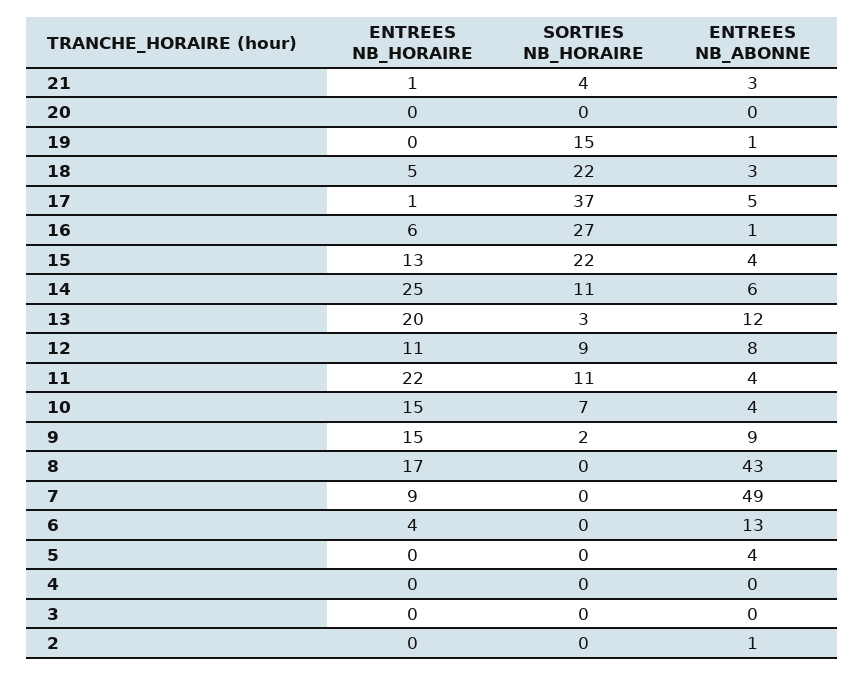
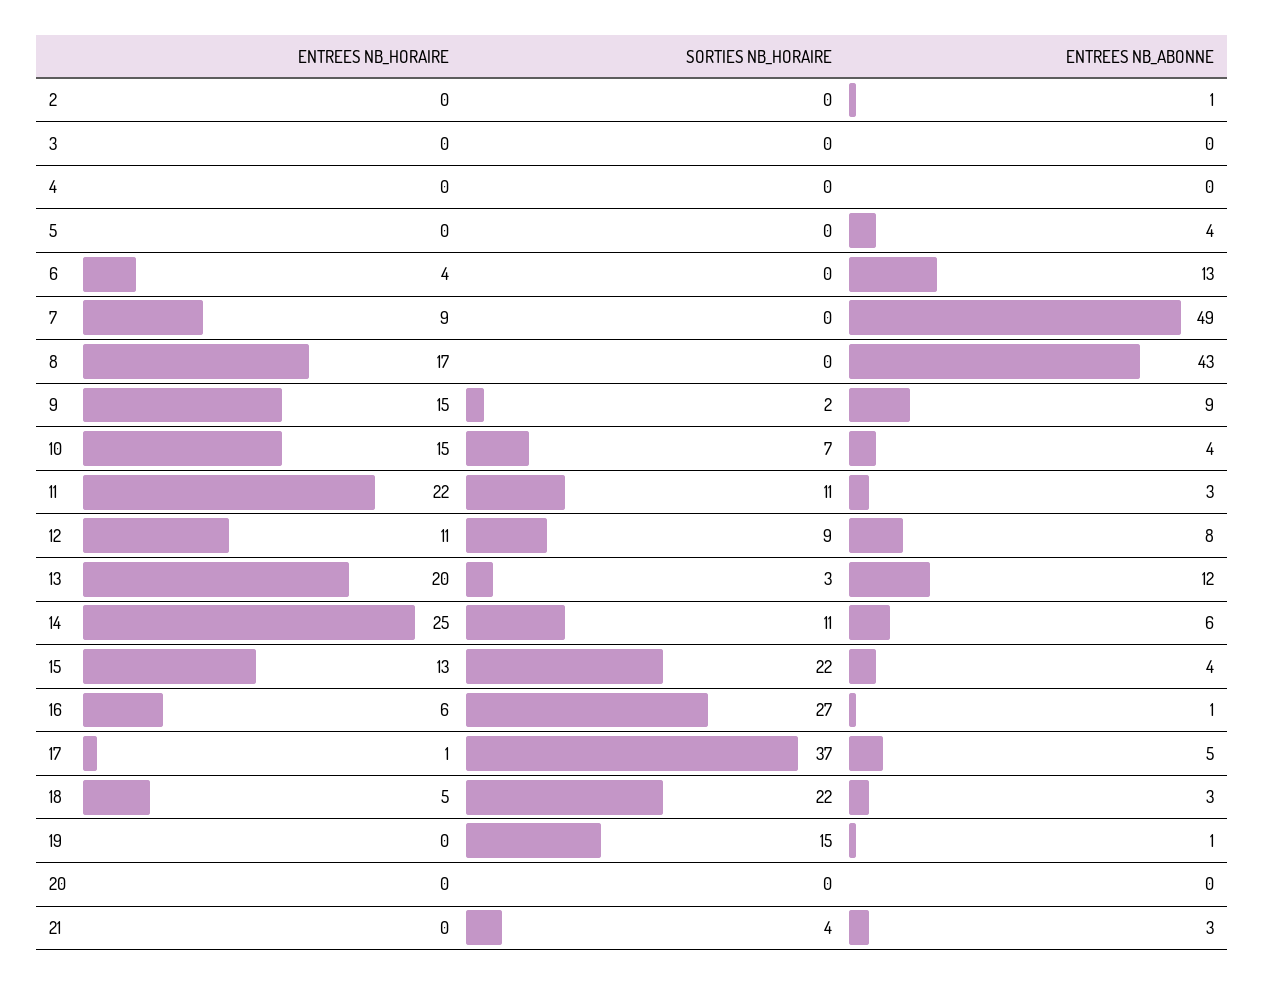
ENTREES NB_HORAIRE, 21: 1 -> 0
ENTREES NB_ABONNE, 11: 4 -> 3

